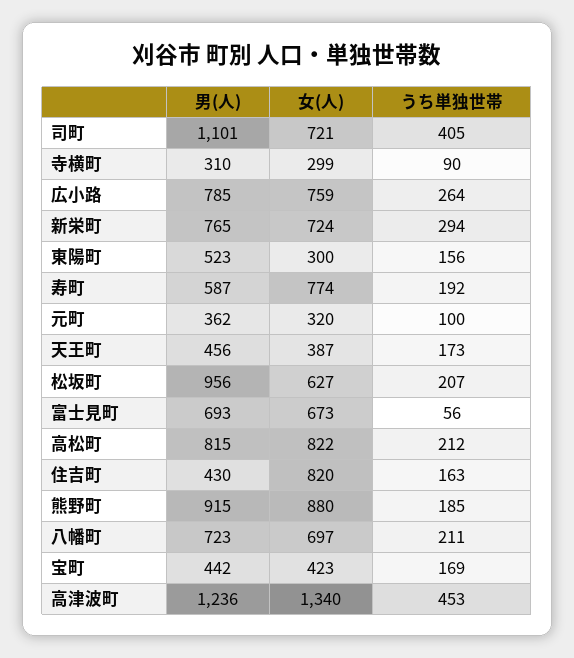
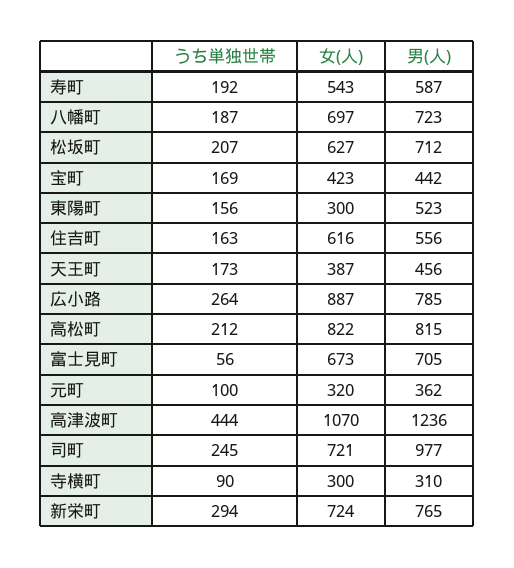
男(人), 司町: 1101 -> 977
うち単独世帯, 司町: 405 -> 245
女(人), 寺横町: 299 -> 300
女(人), 広小路: 759 -> 887
女(人), 寿町: 774 -> 543
男(人), 松坂町: 956 -> 712
男(人), 富士見町: 693 -> 705
男(人), 住吉町: 430 -> 556
女(人), 住吉町: 820 -> 616
男(人), 熊野町: 915 -> none
女(人), 熊野町: 880 -> none
うち単独世帯, 熊野町: 185 -> none
うち単独世帯, 八幡町: 211 -> 187
女(人), 高津波町: 1340 -> 1070
うち単独世帯, 高津波町: 453 -> 444

